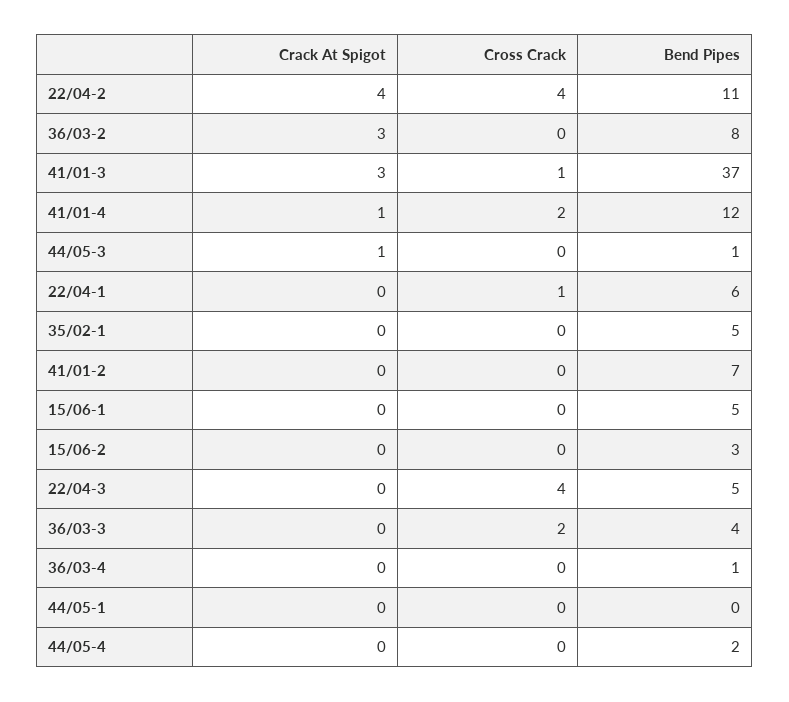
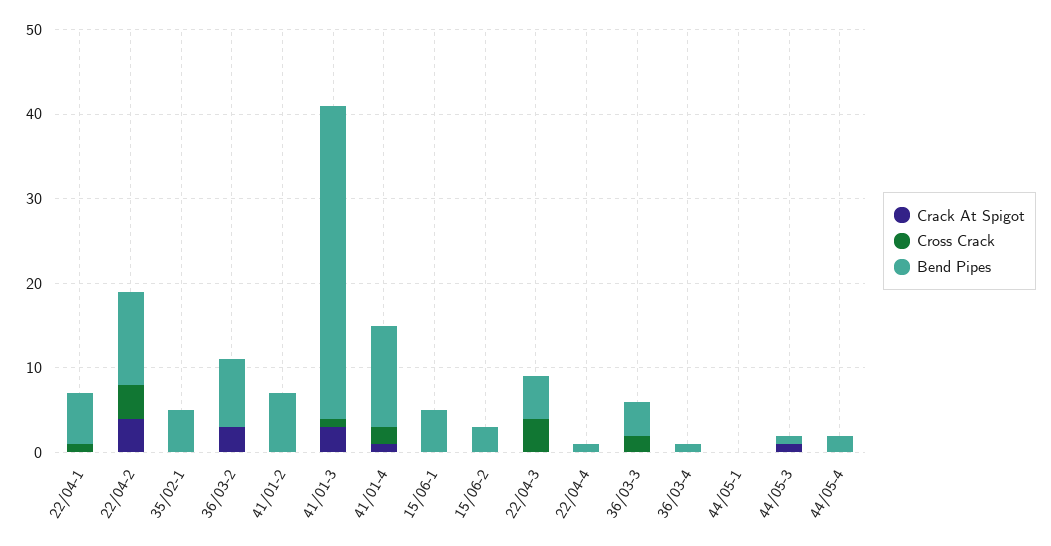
Crack At Spigot, 22/04-4: none -> 0
Cross Crack, 22/04-4: none -> 0
Bend Pipes, 22/04-4: none -> 1

